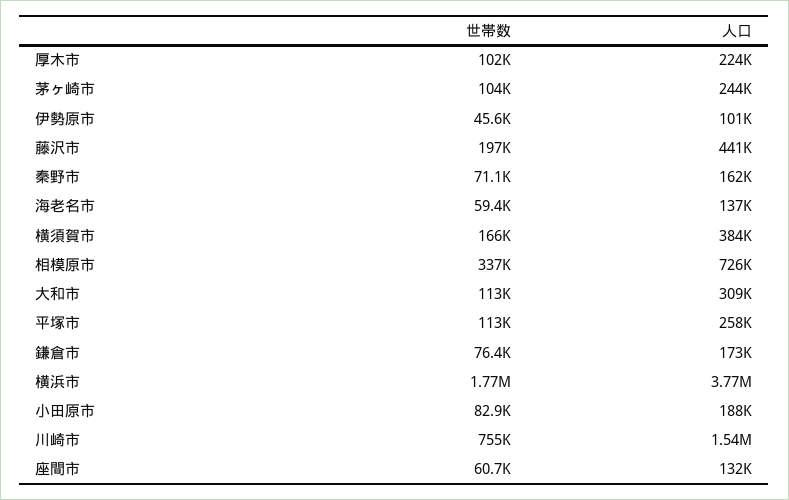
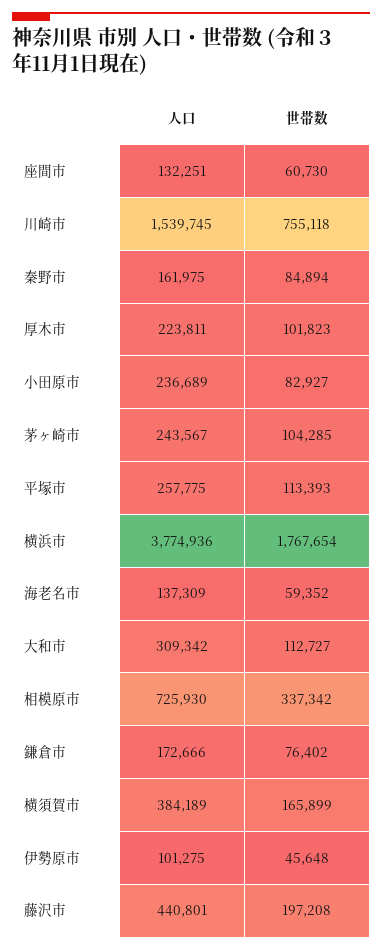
世帯数, 秦野市: 71100 -> 84894
人口, 小田原市: 188000 -> 236689

